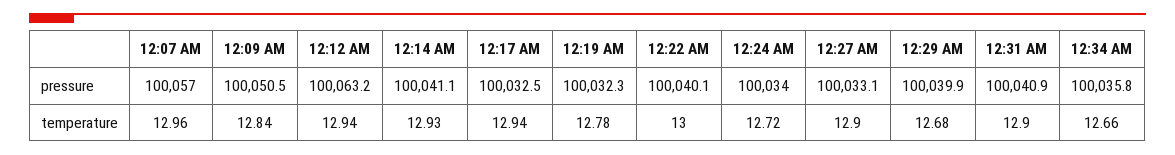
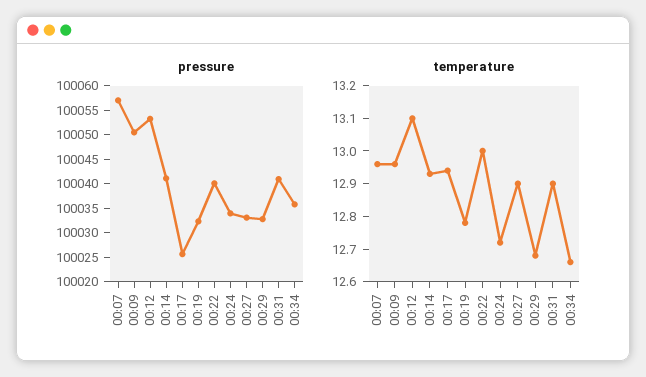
pressure, 12:12 AM: 100063.2 -> 100052.5
pressure, 12:17 AM: 100032.5 -> 100025
pressure, 12:29 AM: 100039.9 -> 100032.5
temperature, 12:09 AM: 12.84 -> 12.95
temperature, 12:12 AM: 12.94 -> 13.1

